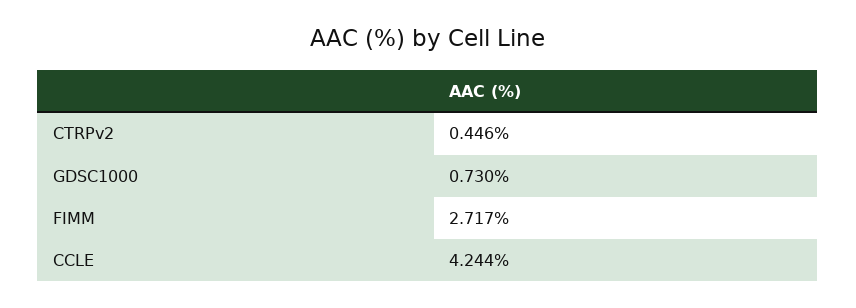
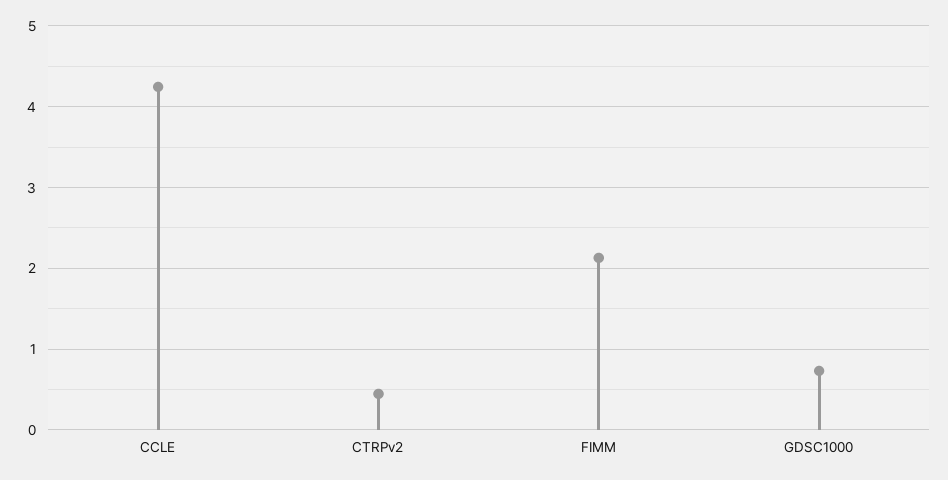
FIMM: 2.717 -> 2.1

